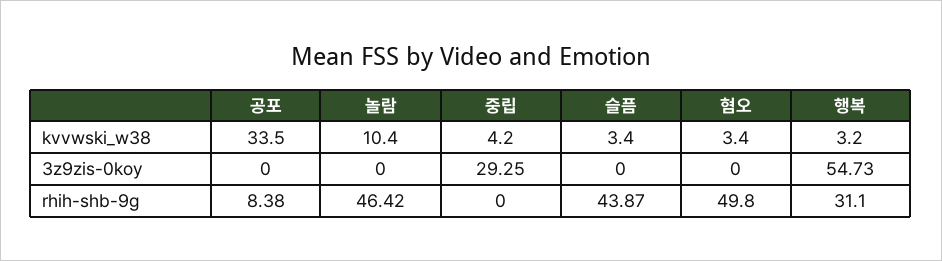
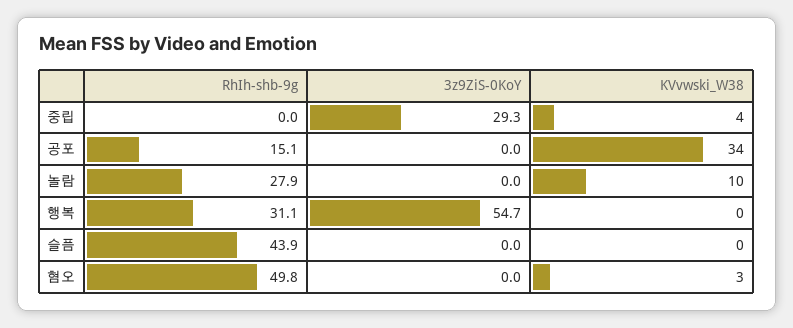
슬픔, kvvwski_w38: 3.4 -> 0
행복, kvvwski_w38: 3.2 -> 0
공포, rhih-shb-9g: 8.38 -> 15.1
놀람, rhih-shb-9g: 46.42 -> 27.9

